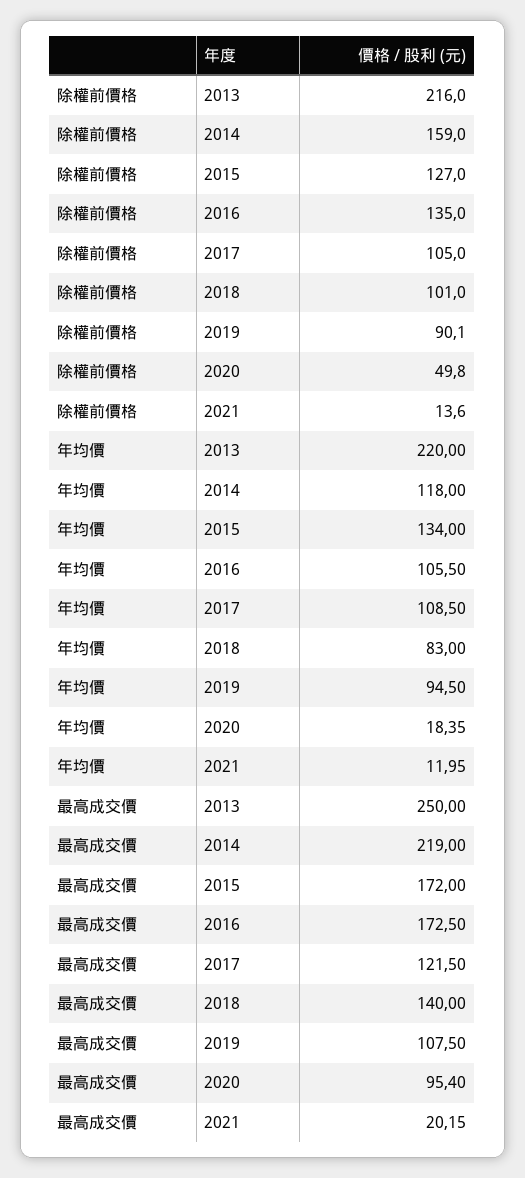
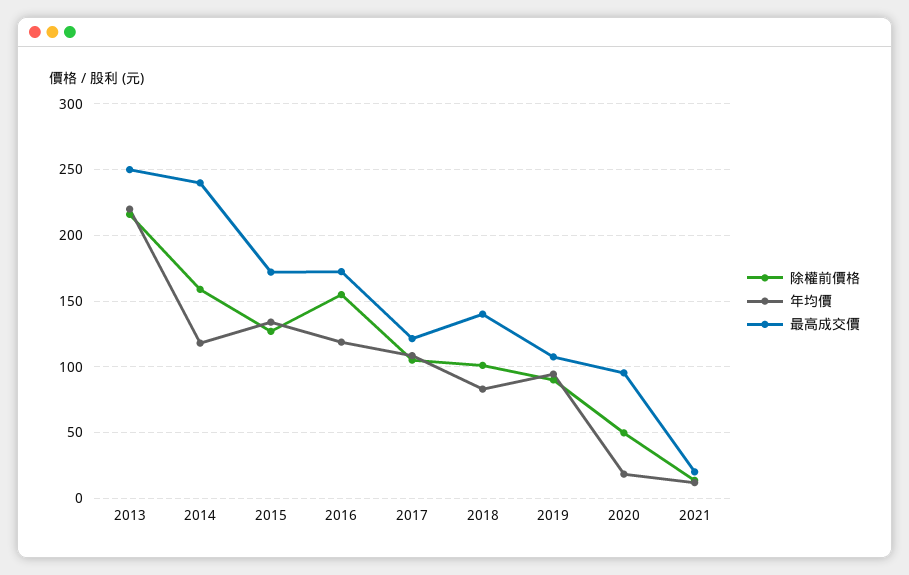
除權前價格, 2016: 135 -> 155
年均價, 2016: 105.5 -> 120
最高成交價, 2014: 219 -> 240

